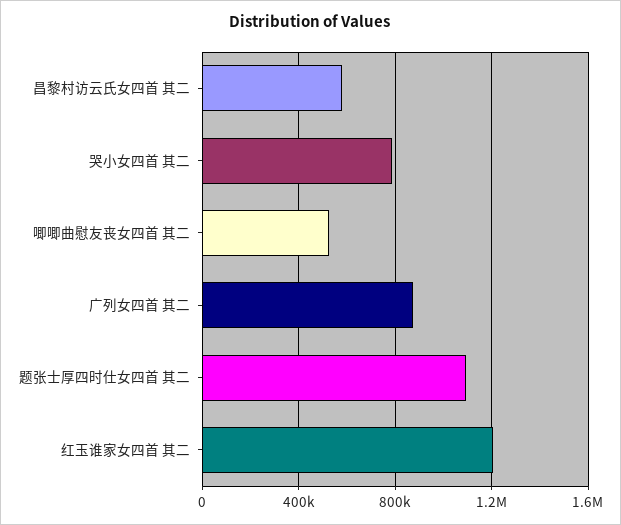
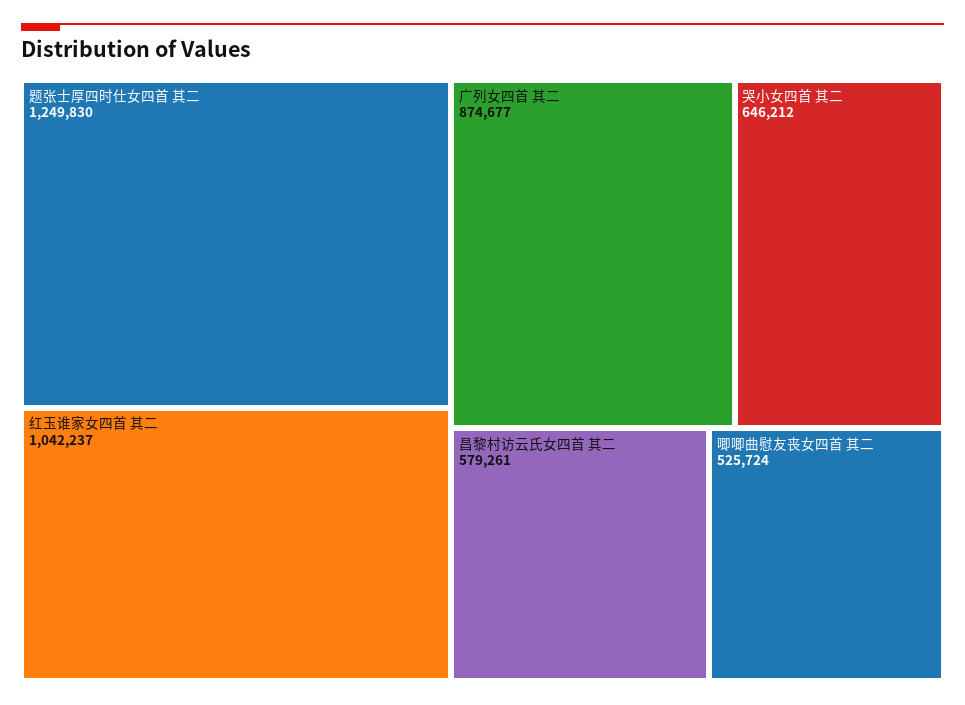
哭小女四首 其二: 800000 -> 646212
题张士厚四时仕女四首 其二: 1100000 -> 1249830
红玉谁家女四首 其二: 1200000 -> 1042237

